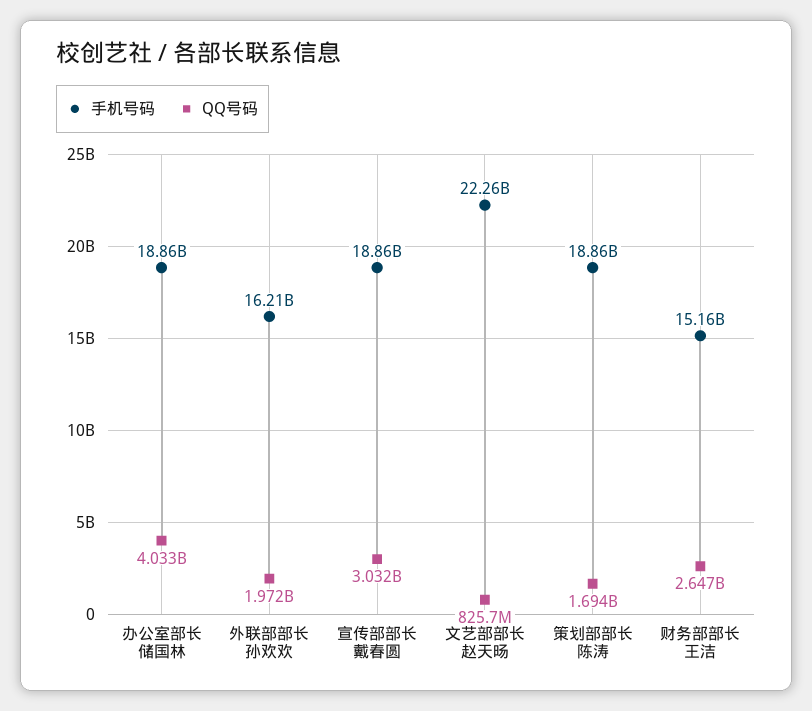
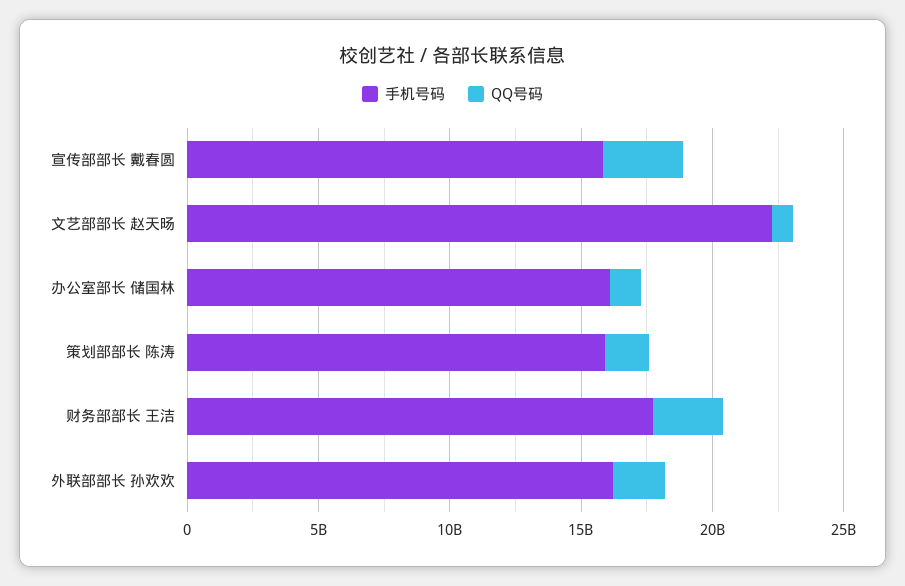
手机号码, 办公室部长 储国林: 18860000000 -> 16000000000
QQ号码, 办公室部长 储国林: 4033000000 -> 1000000000
手机号码, 宣传部部长 戴春圆: 18860000000 -> 16000000000
手机号码, 策划部部长 陈涛: 18860000000 -> 16000000000
手机号码, 财务部部长 王洁: 15160000000 -> 18000000000

